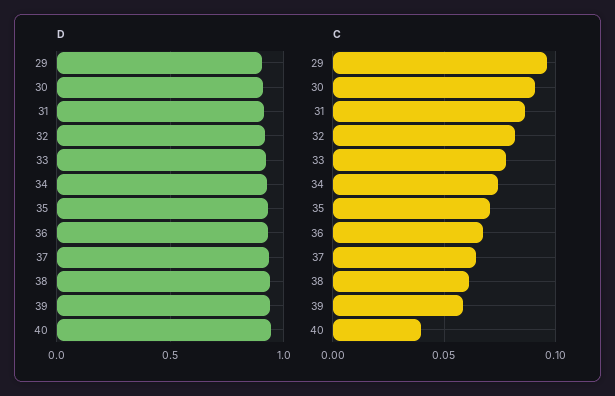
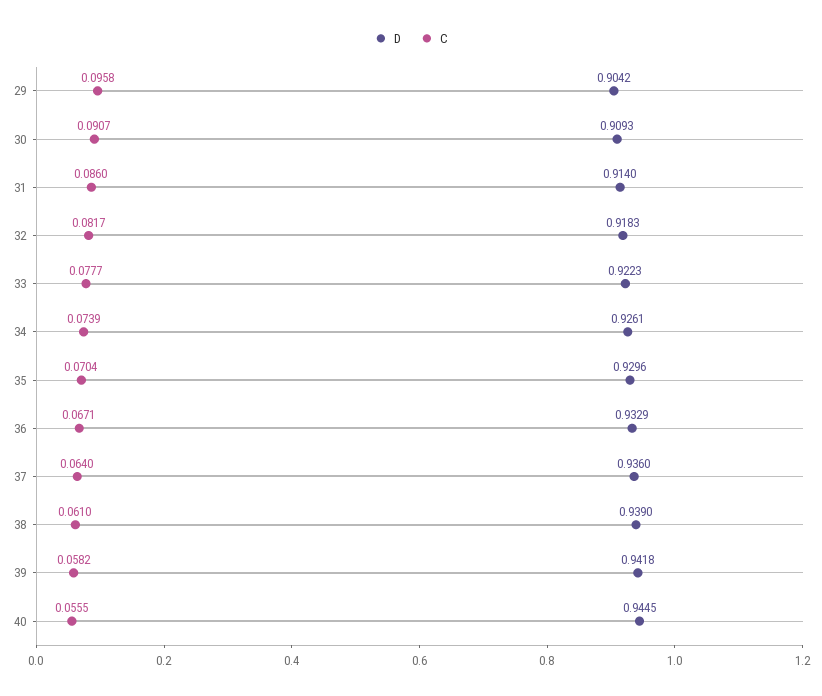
C, 40: 0.04 -> 0.0555

